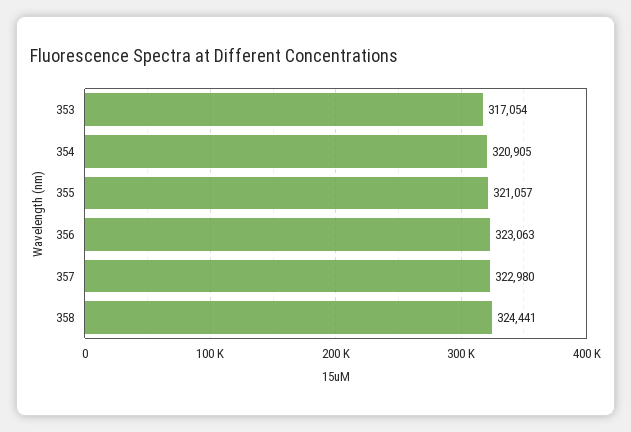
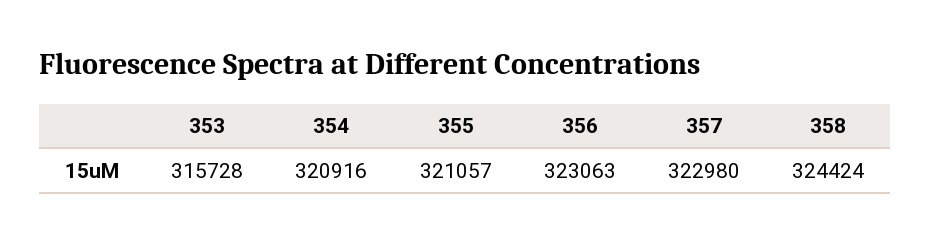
353: 317054 -> 315728
354: 320905 -> 320916
358: 324441 -> 324424

